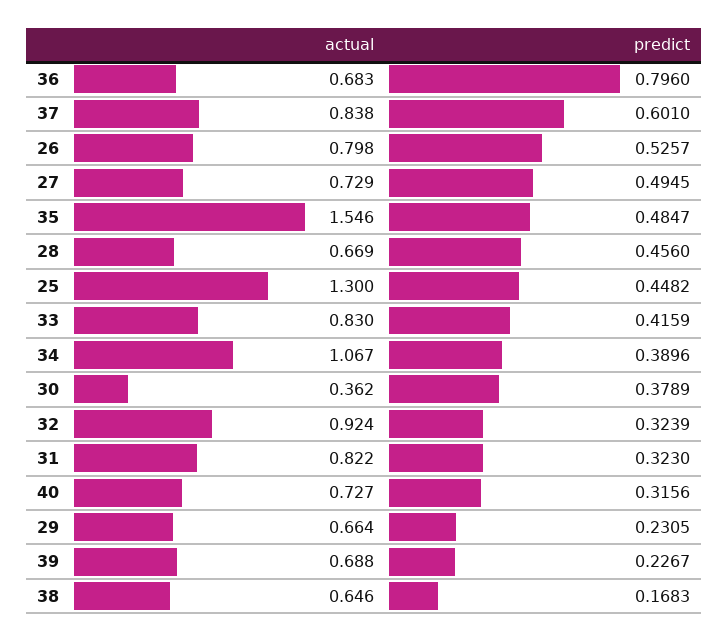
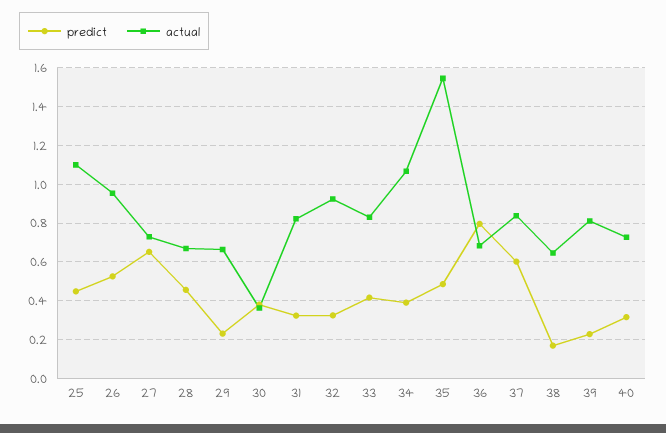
actual, 26: 0.798 -> 0.95
predict, 27: 0.4945 -> 0.65
actual, 25: 1.3 -> 1.1
actual, 39: 0.688 -> 0.8

